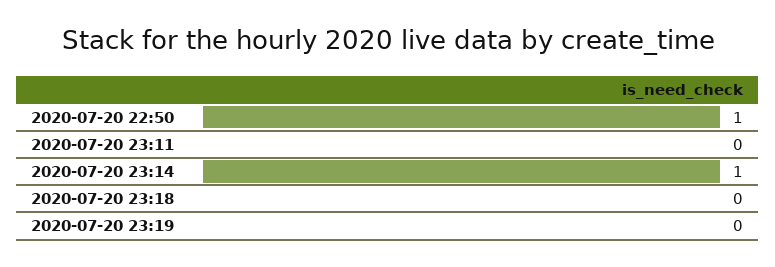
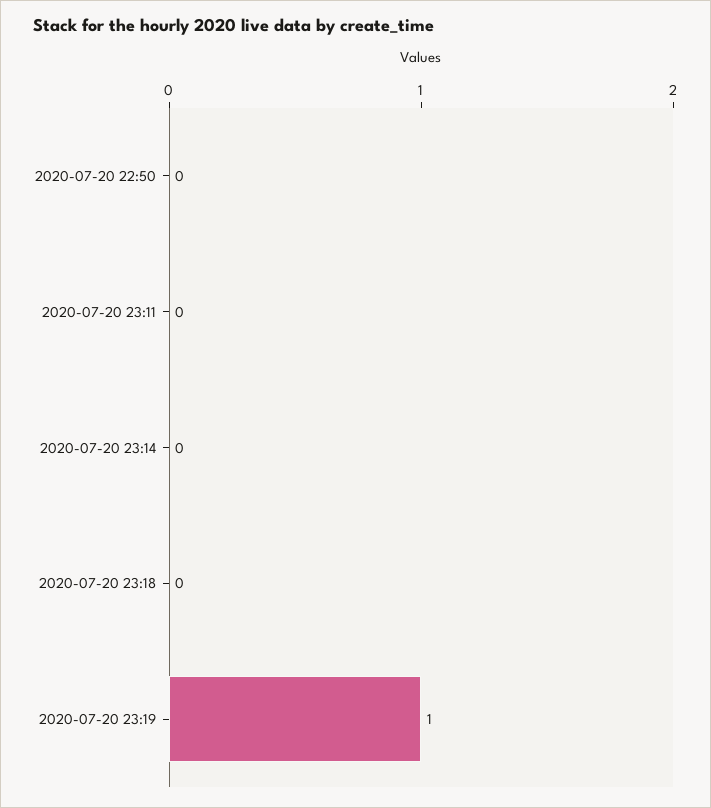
2020-07-20 22:50: 1 -> 0
2020-07-20 23:14: 1 -> 0
2020-07-20 23:19: 0 -> 1

